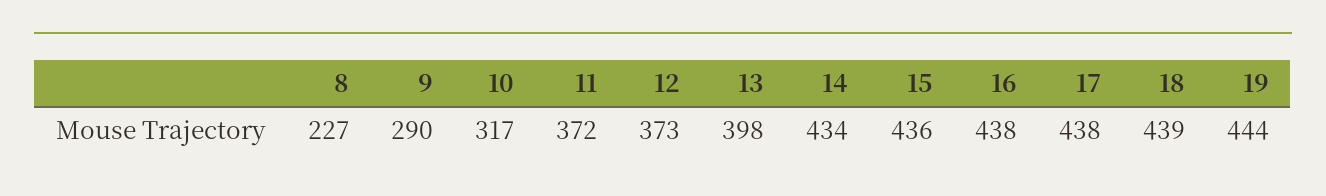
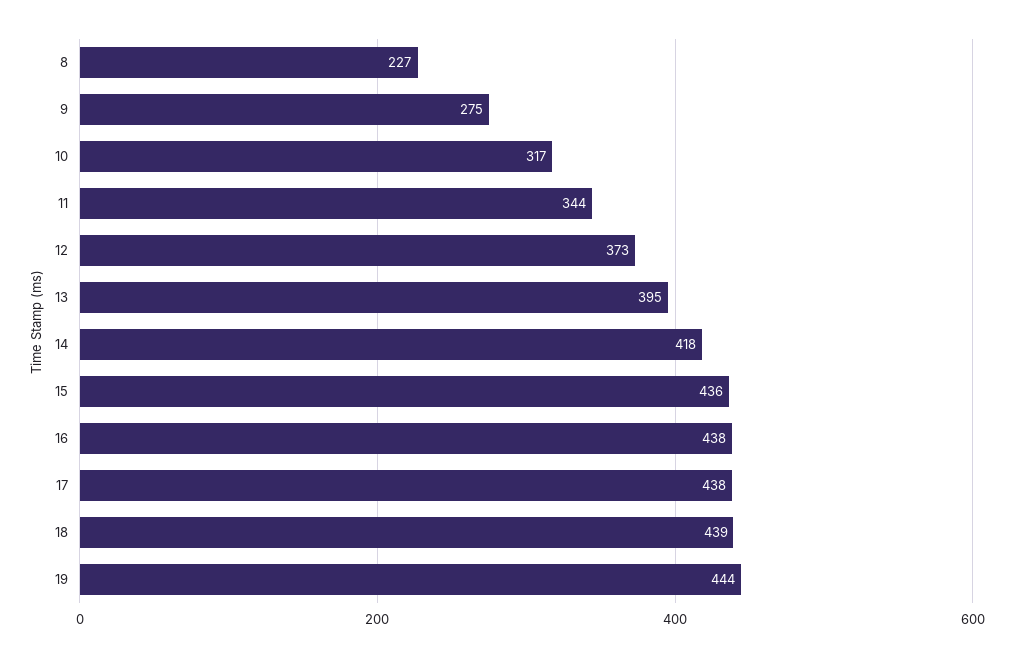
9: 290 -> 275
11: 372 -> 344
13: 398 -> 395
14: 434 -> 418

